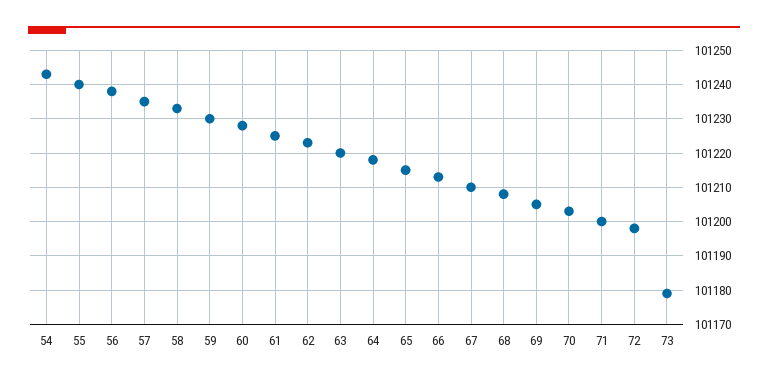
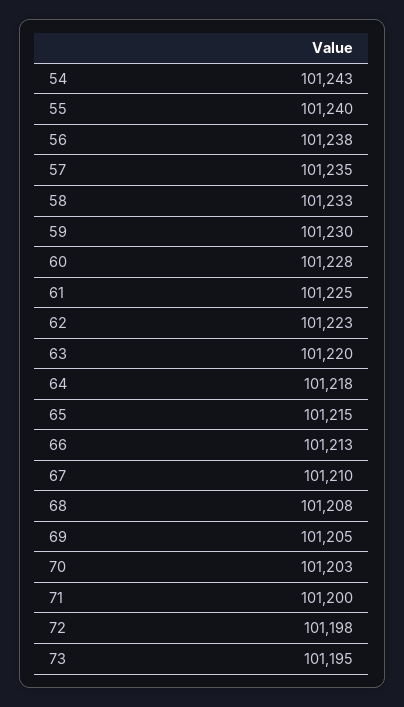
73: 101180 -> 101195

